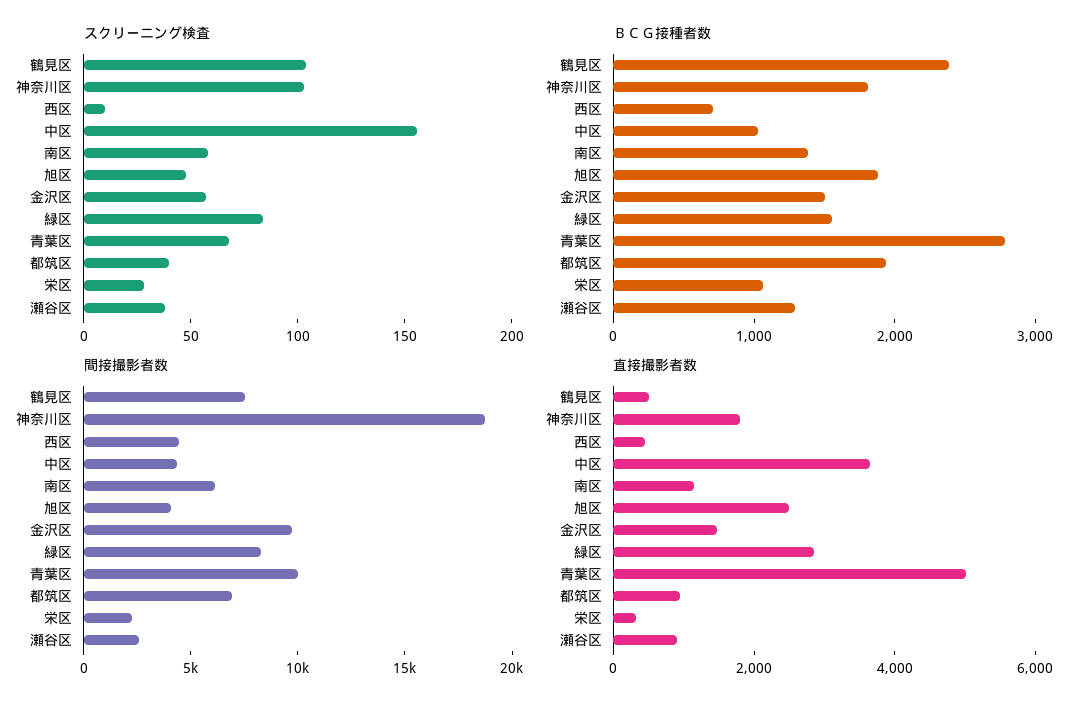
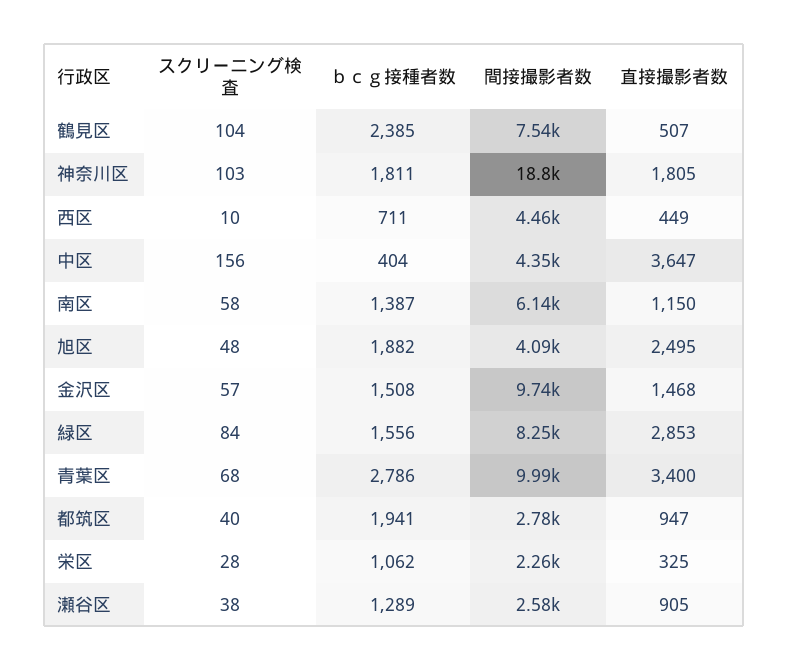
ＢＣＧ接種者数, 中区: 1000 -> 404
間接撮影者数, 都筑区: 7000 -> 2780
直接撮影者数, 青葉区: 5000 -> 3400

